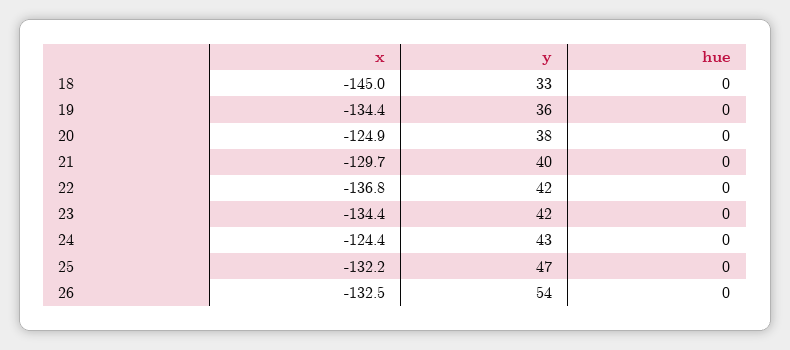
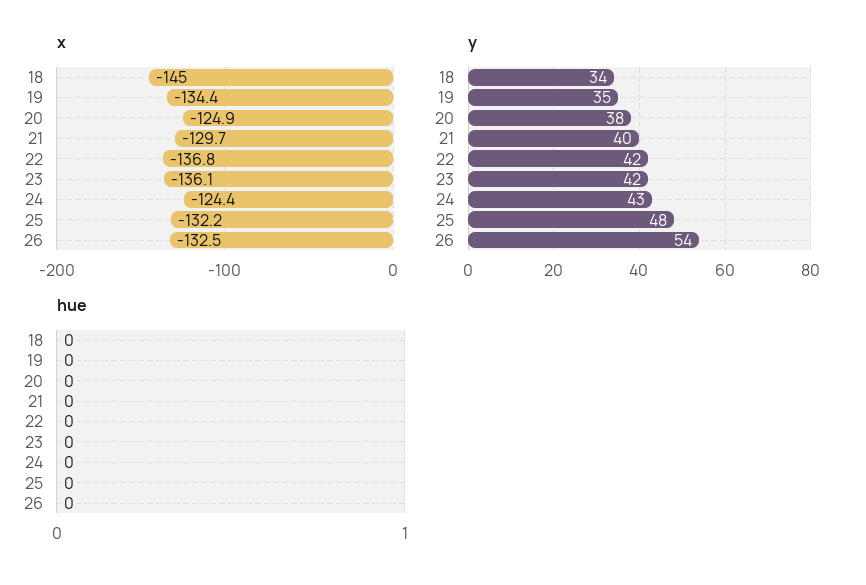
y, 18: 33 -> 34
y, 19: 36 -> 35
x, 23: -134.4 -> -136.1
y, 25: 47 -> 48

